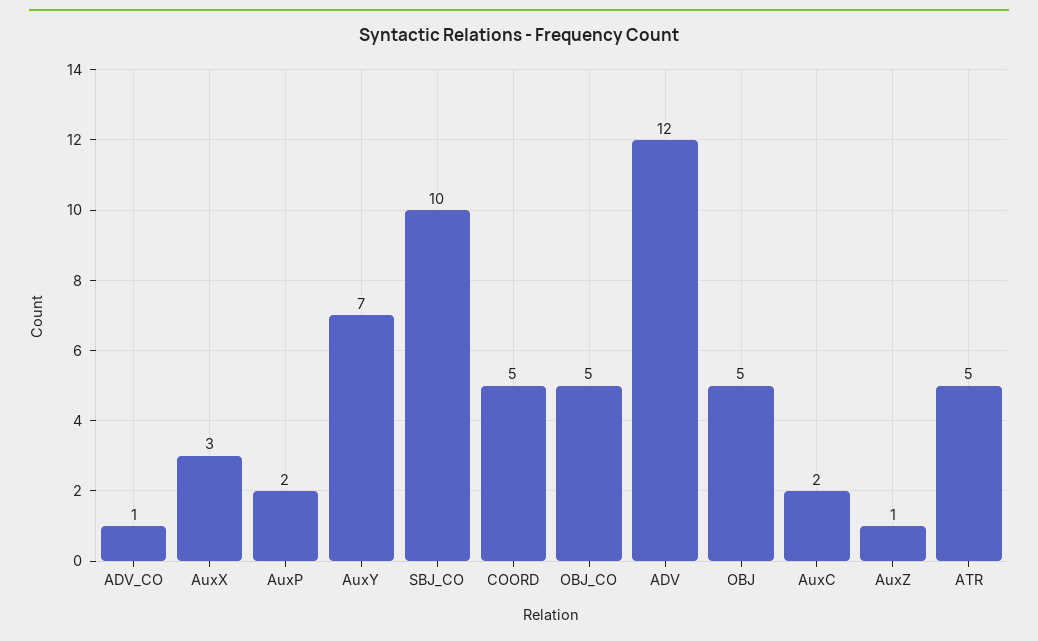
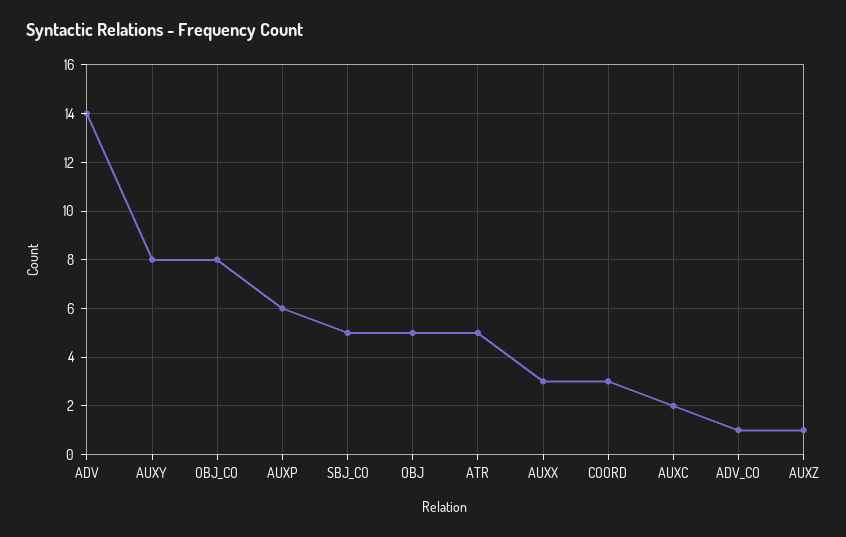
AuxP: 2 -> 6
AuxY: 7 -> 8
SBJ_CO: 10 -> 5
COORD: 5 -> 3
OBJ_CO: 5 -> 8
ADV: 12 -> 14

